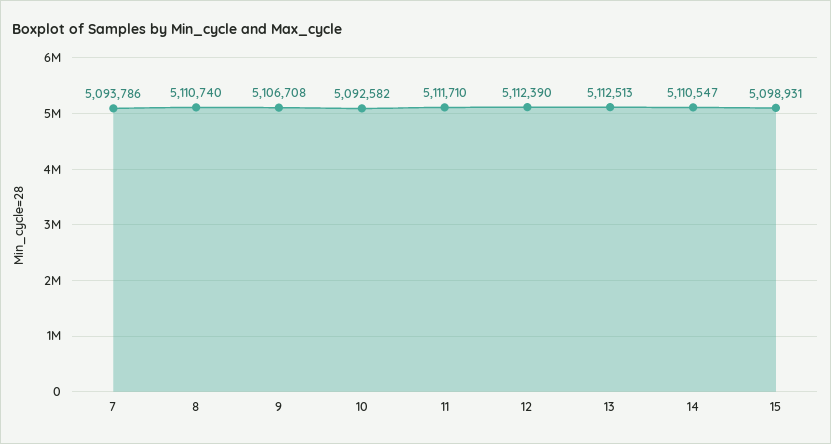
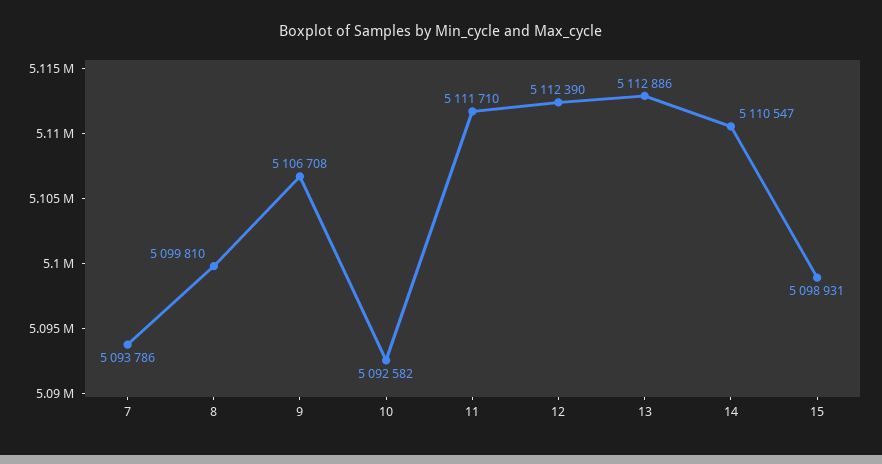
8: 5110740 -> 5099810
13: 5112513 -> 5112886

